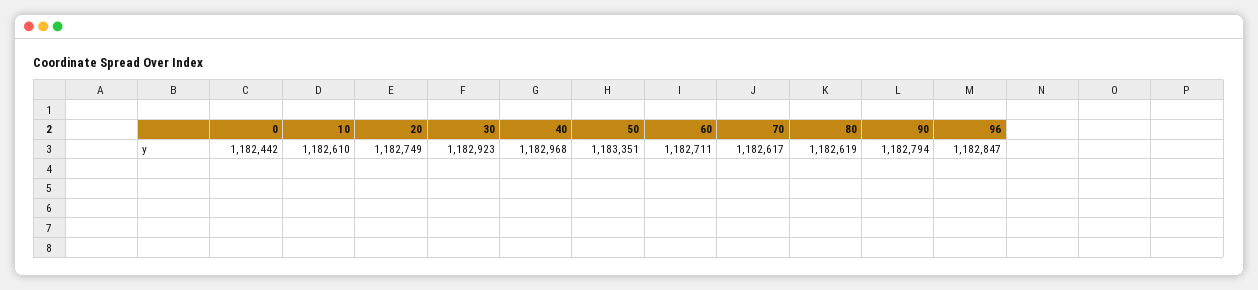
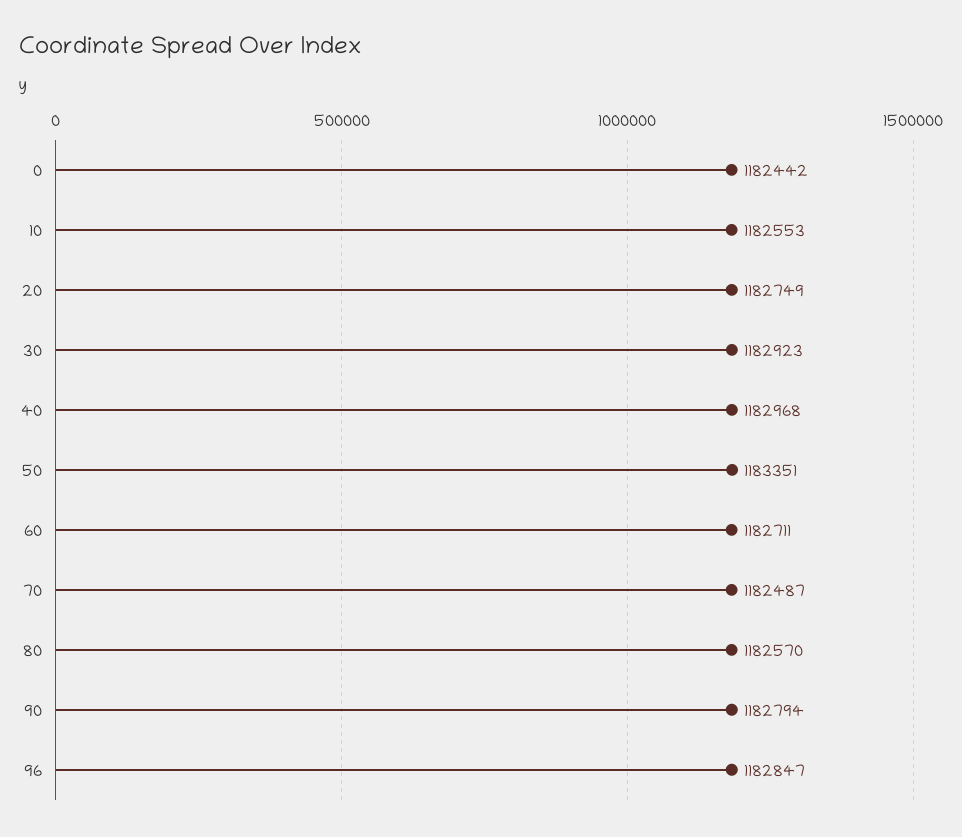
10: 1182610 -> 1182553
70: 1182617 -> 1182487
80: 1182619 -> 1182570

